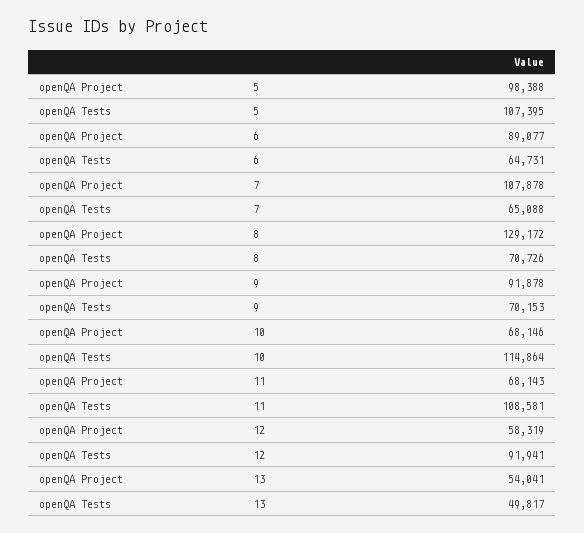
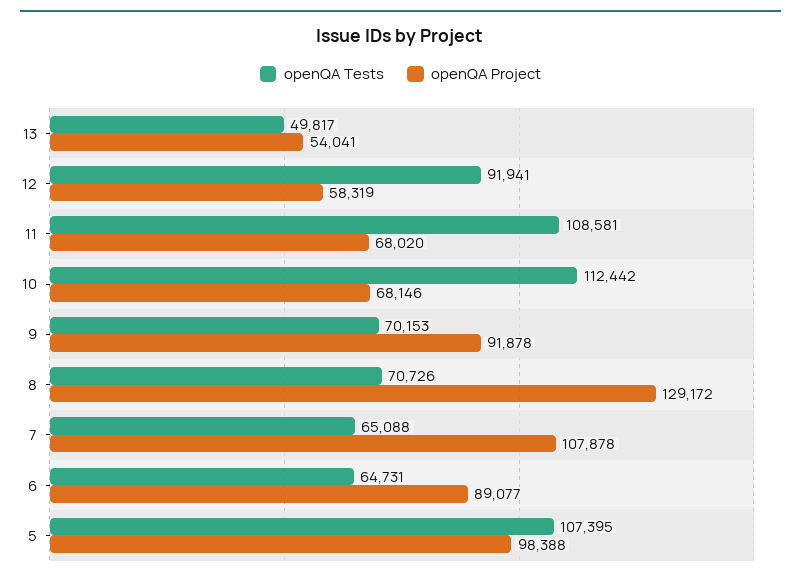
openQA Tests, 10: 114864 -> 112442
openQA Project, 11: 68143 -> 68020

